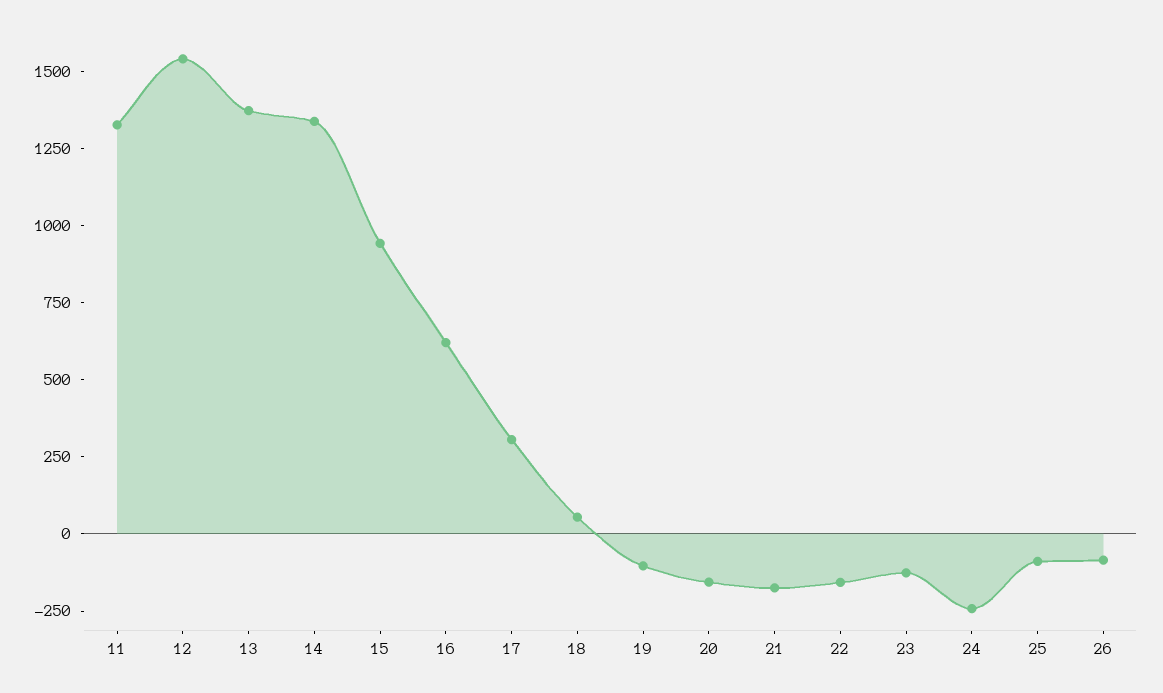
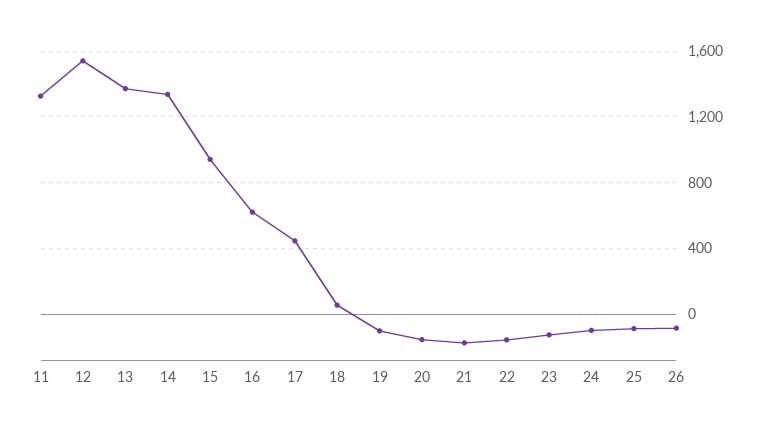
17: 300 -> 450
24: -250 -> -100

